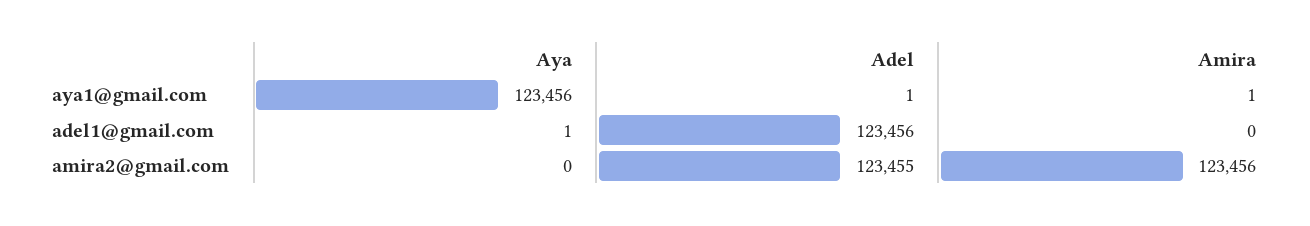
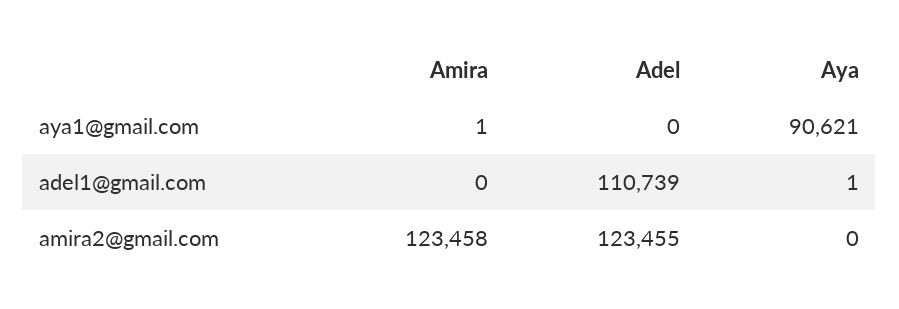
Aya, aya1@gmail.com: 123456 -> 90621
Adel, aya1@gmail.com: 1 -> 0
Adel, adel1@gmail.com: 123456 -> 110739
Amira, amira2@gmail.com: 123456 -> 123458

